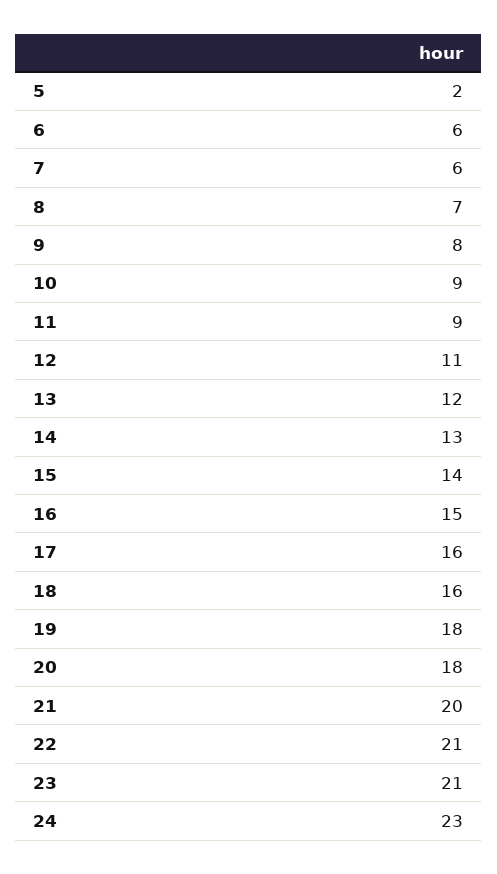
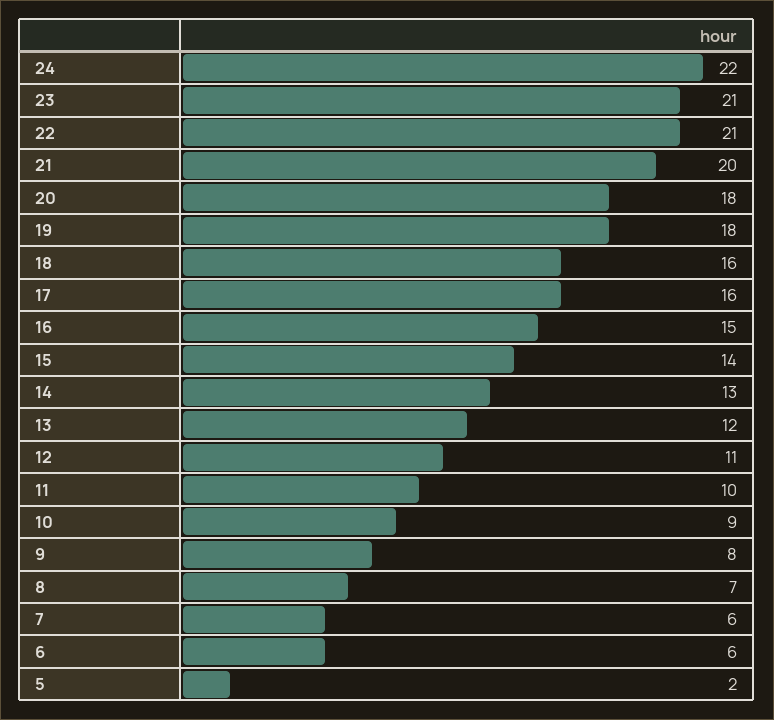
11: 9 -> 10
24: 23 -> 22

